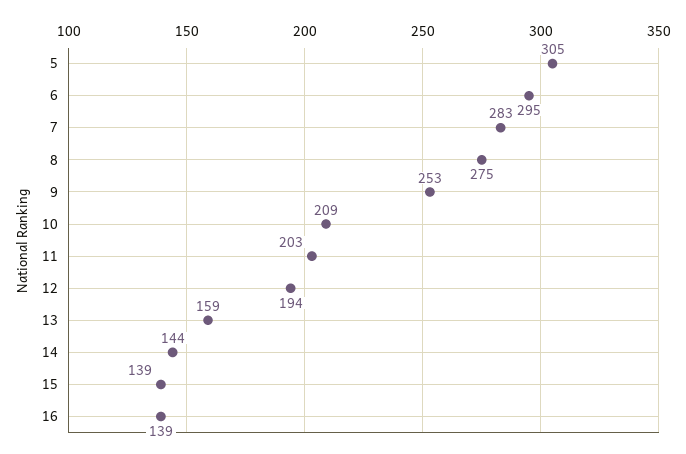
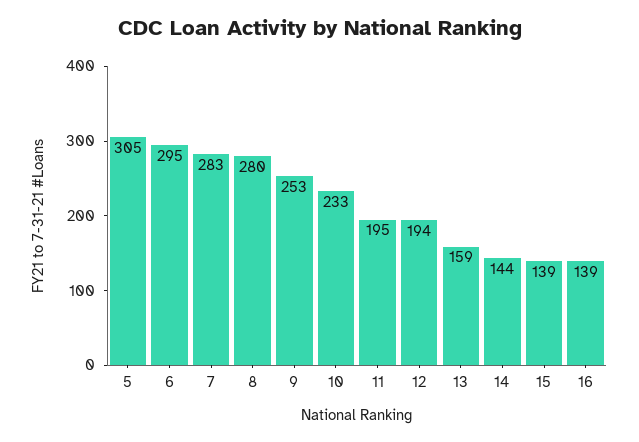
8: 275 -> 280
10: 209 -> 233
11: 203 -> 195

